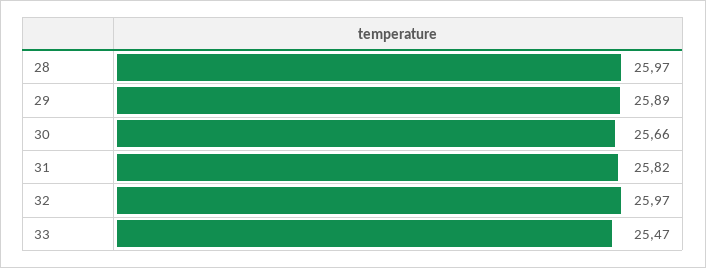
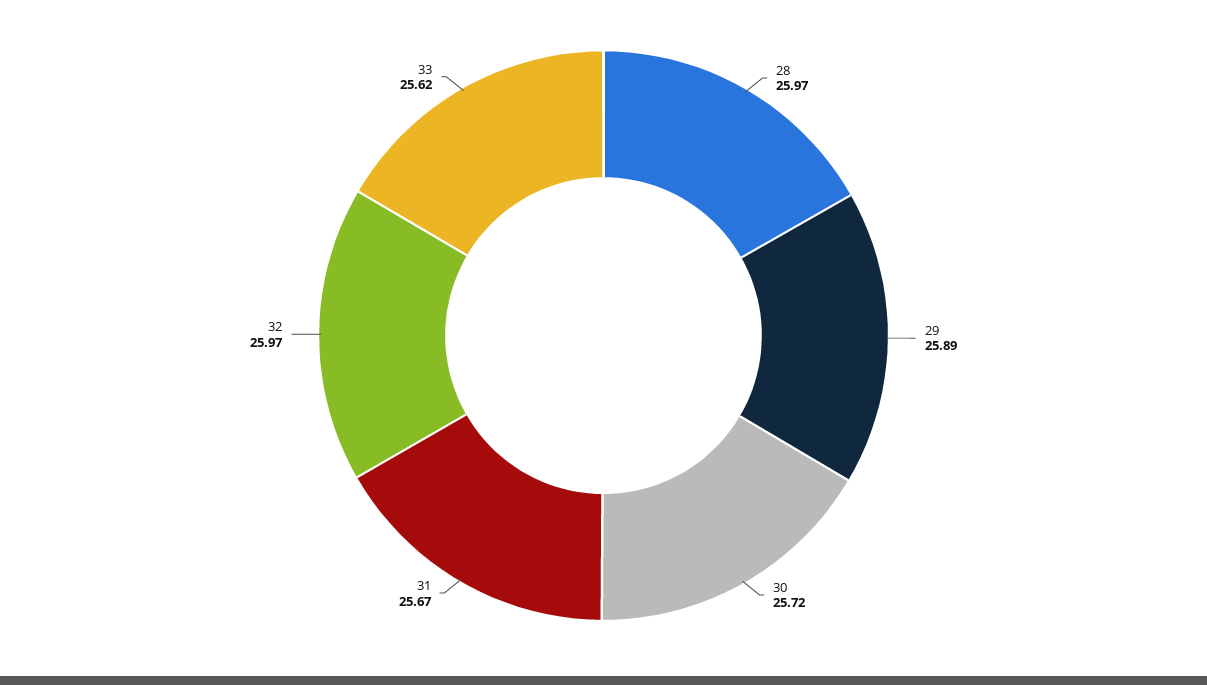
30: 25.66 -> 25.72
31: 25.82 -> 25.67
33: 25.47 -> 25.62

